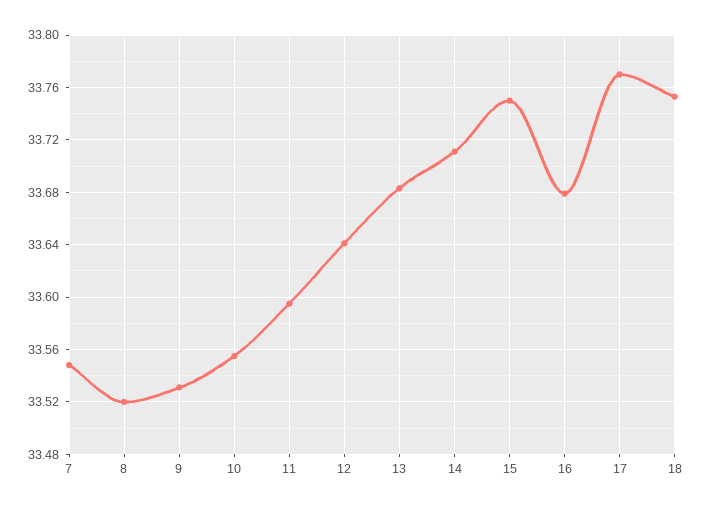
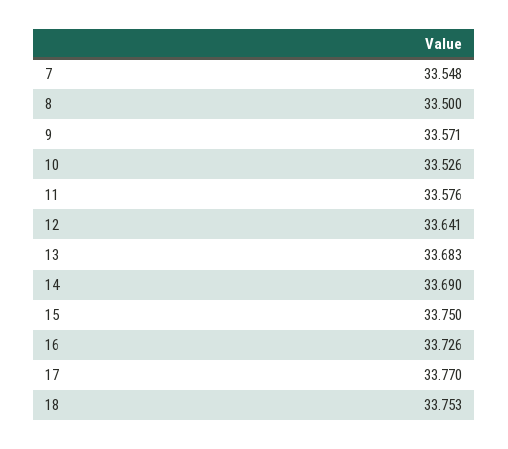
8: 33.52 -> 33.5
9: 33.53 -> 33.571
10: 33.555 -> 33.526
11: 33.595 -> 33.576
14: 33.71 -> 33.69
16: 33.68 -> 33.726

